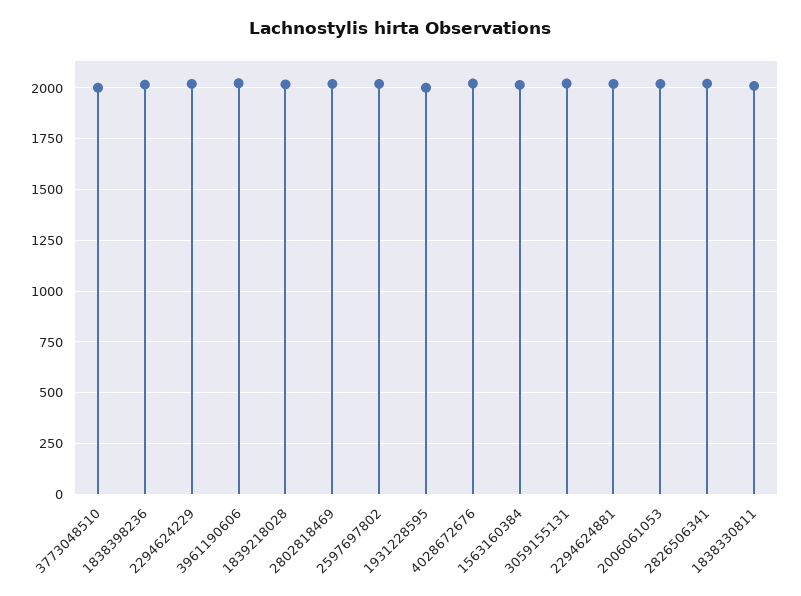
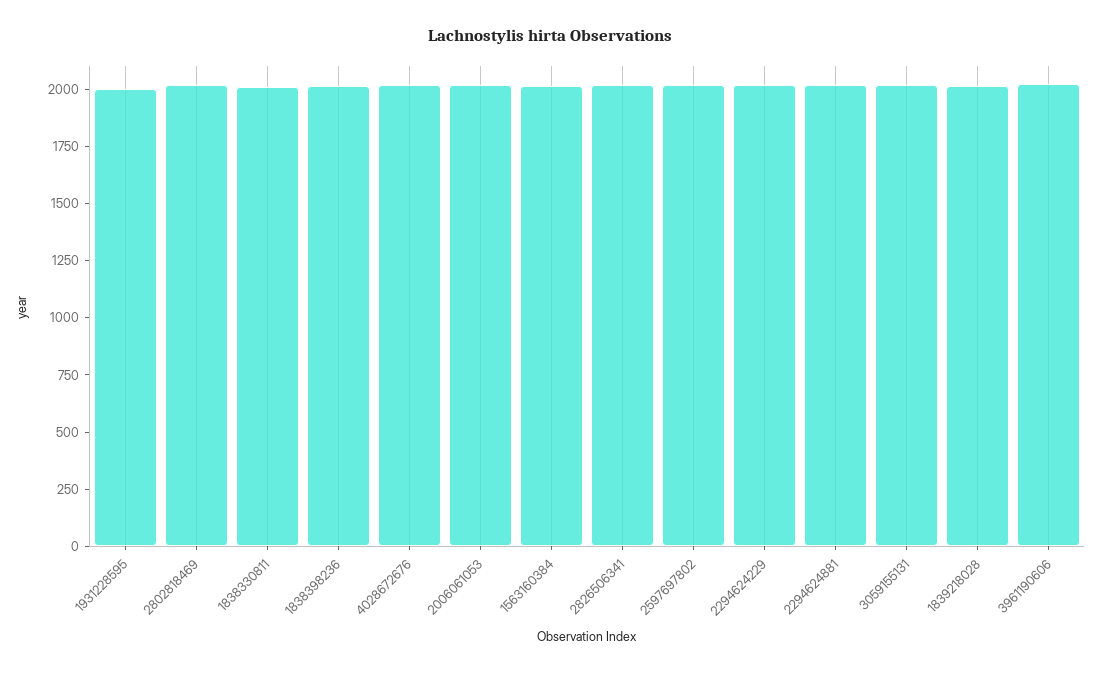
3773048510: 2000 -> none

